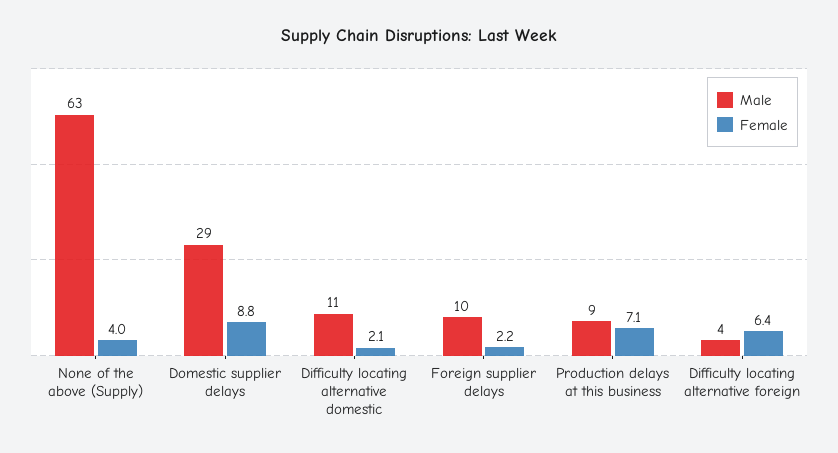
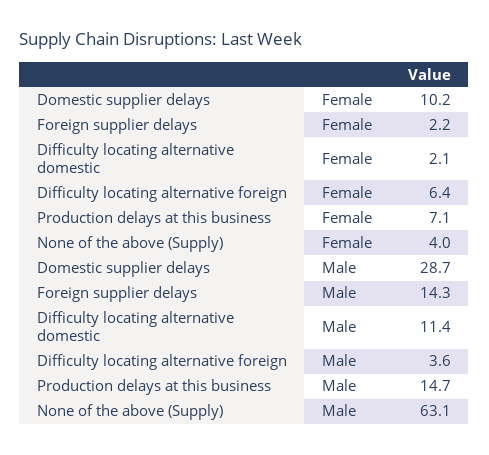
Female, Domestic supplier delays: 8.8 -> 10.2
Male, Foreign supplier delays: 10 -> 14.3
Male, Production delays at this business: 9 -> 14.7

